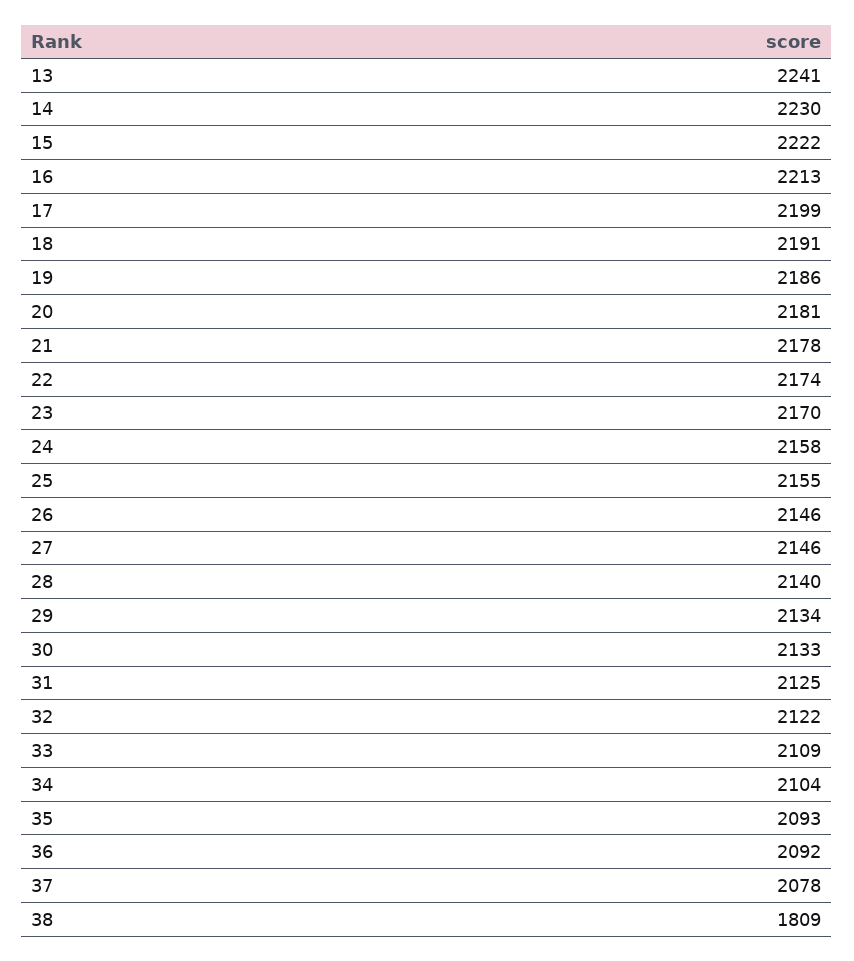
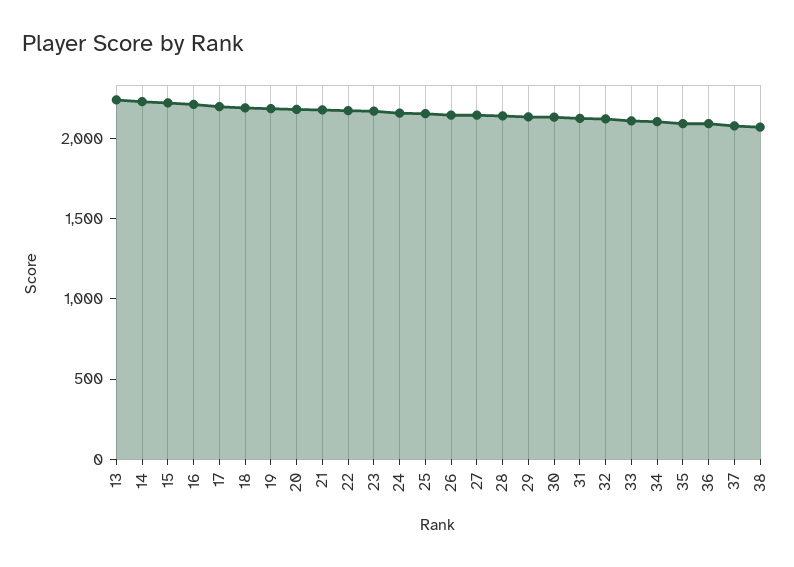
38: 1809 -> 2100

